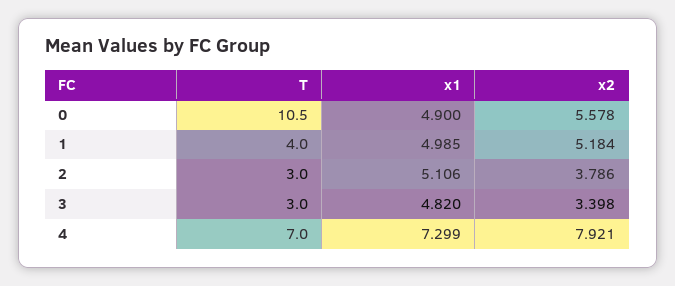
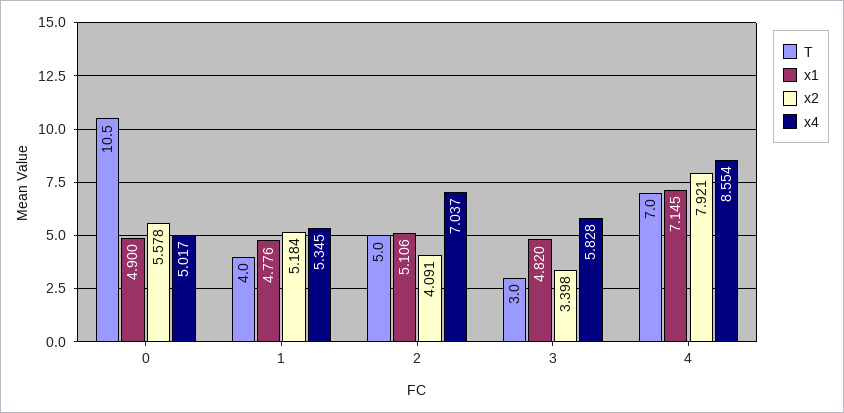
x1, 1: 4.985 -> 4.776
T, 2: 3 -> 5
x2, 2: 3.786 -> 4.091
x1, 4: 7.299 -> 7.145
x4, 0: none -> 5.017
x4, 1: none -> 5.345
x4, 2: none -> 7.037
x4, 3: none -> 5.828
x4, 4: none -> 8.554

